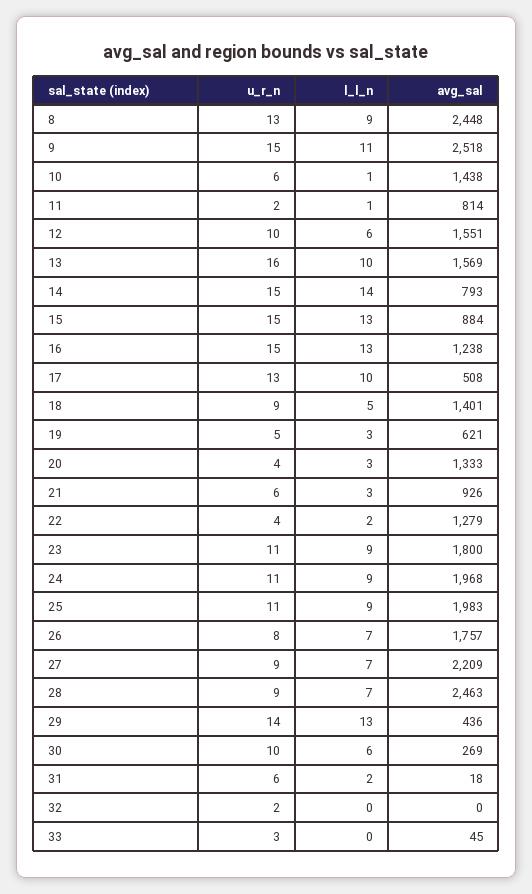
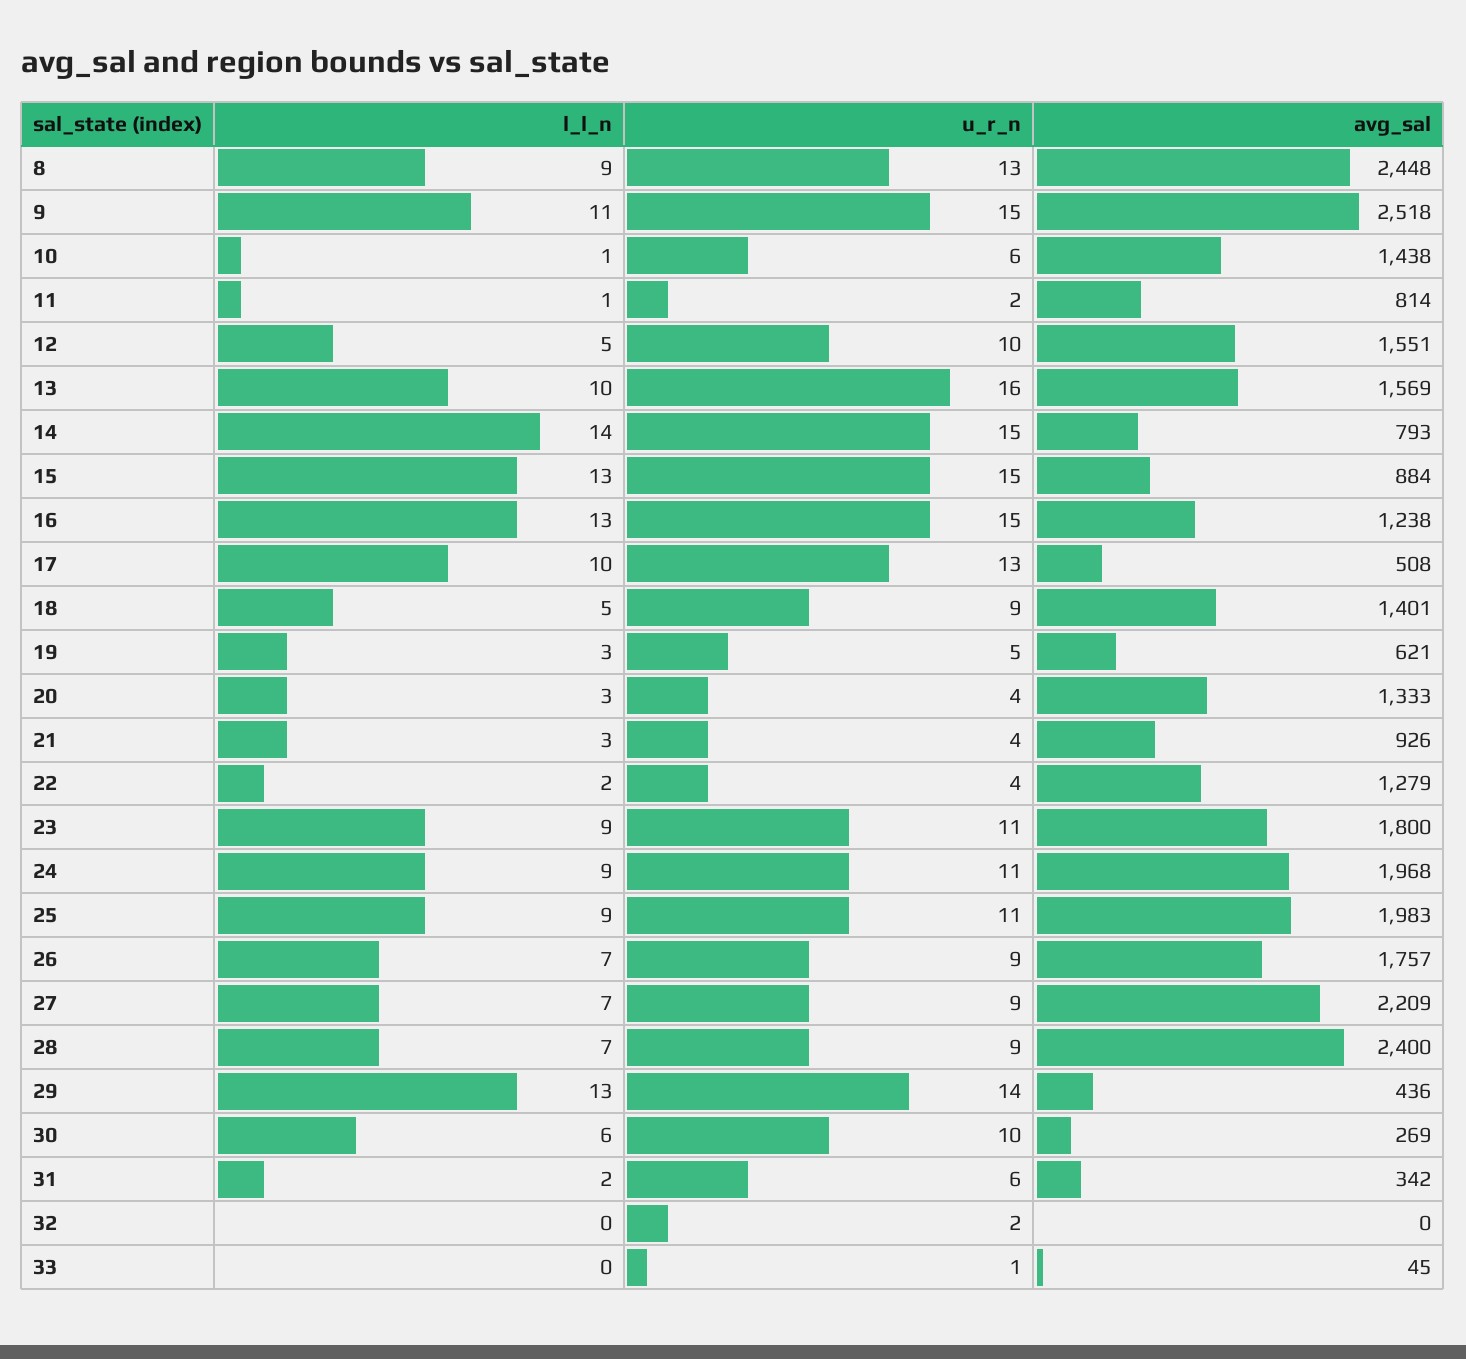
l_l_n, 12: 6 -> 5
u_r_n, 21: 6 -> 4
u_r_n, 26: 8 -> 9
avg_sal, 28: 2463 -> 2400
avg_sal, 31: 18 -> 342
u_r_n, 33: 3 -> 1

